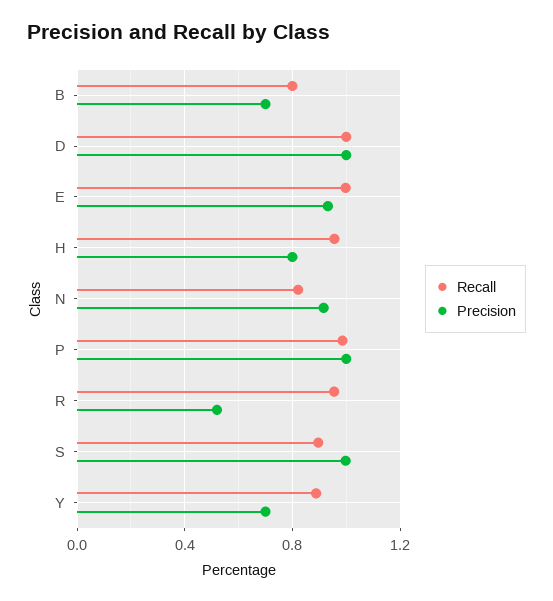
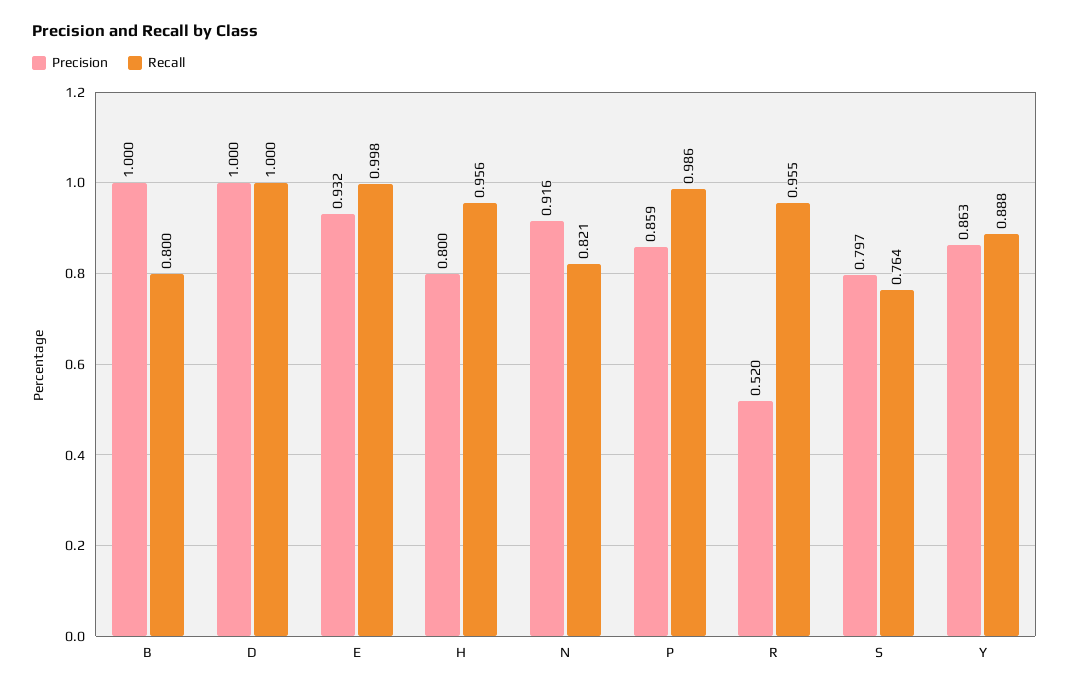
Precision, B: 0.7 -> 1
Precision, P: 1 -> 0.859
Recall, S: 0.9 -> 0.764
Precision, S: 1 -> 0.797
Precision, Y: 0.7 -> 0.863

